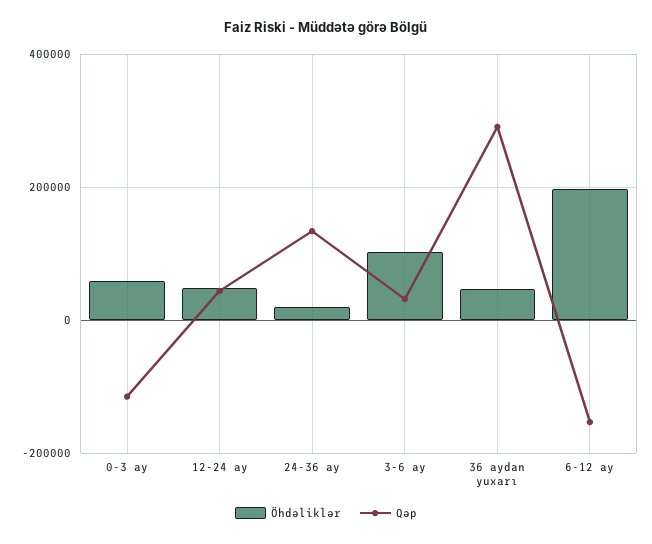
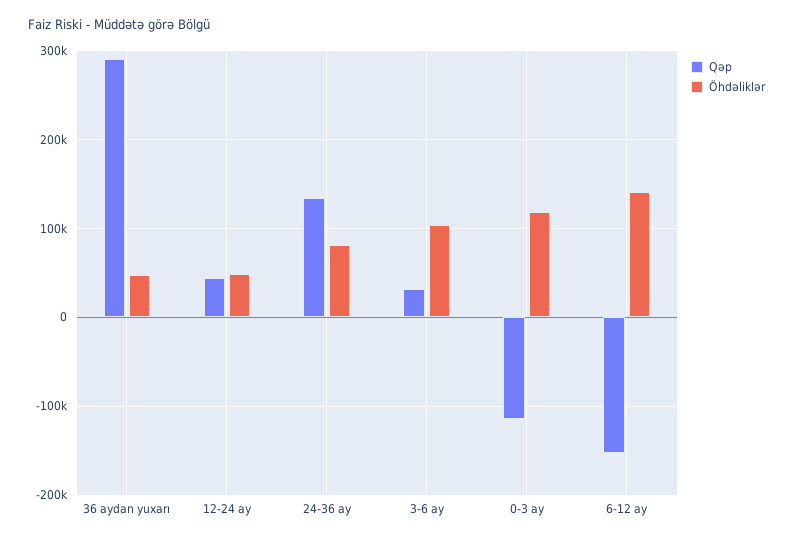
Öhdəliklər, 0-3 ay: 60000 -> 120000
Öhdəliklər, 24-36 ay: 20000 -> 80000
Öhdəliklər, 6-12 ay: 200000 -> 140000

